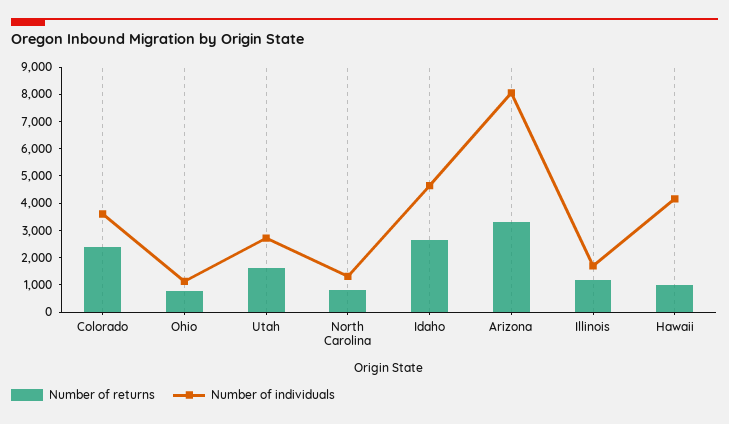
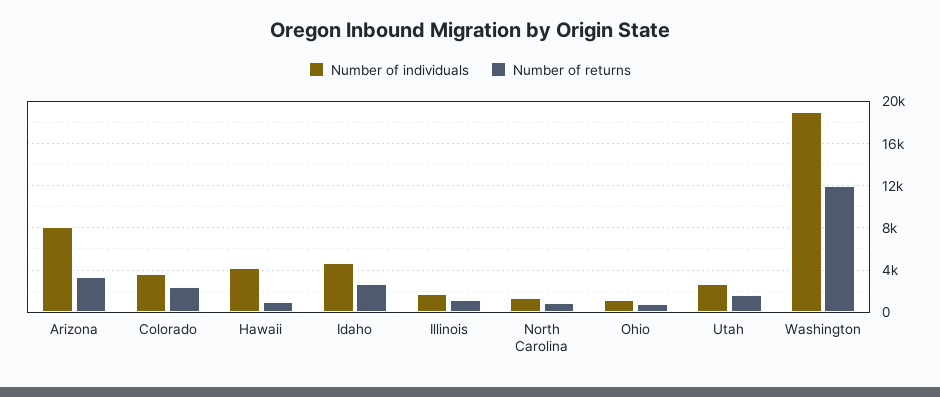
Number of individuals, Washington: none -> 19000
Number of returns, Washington: none -> 12000

